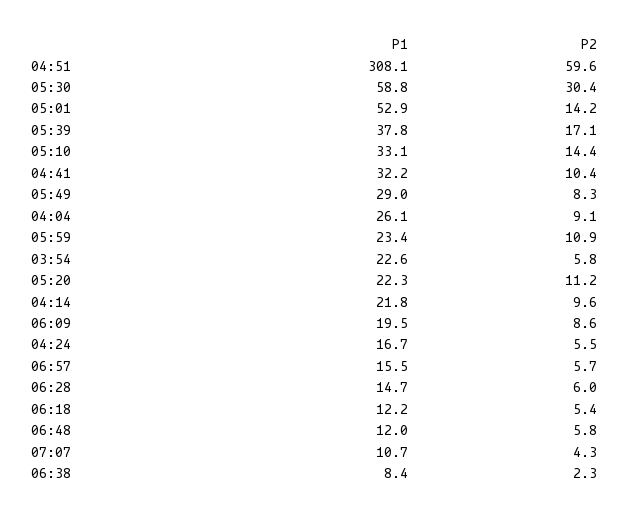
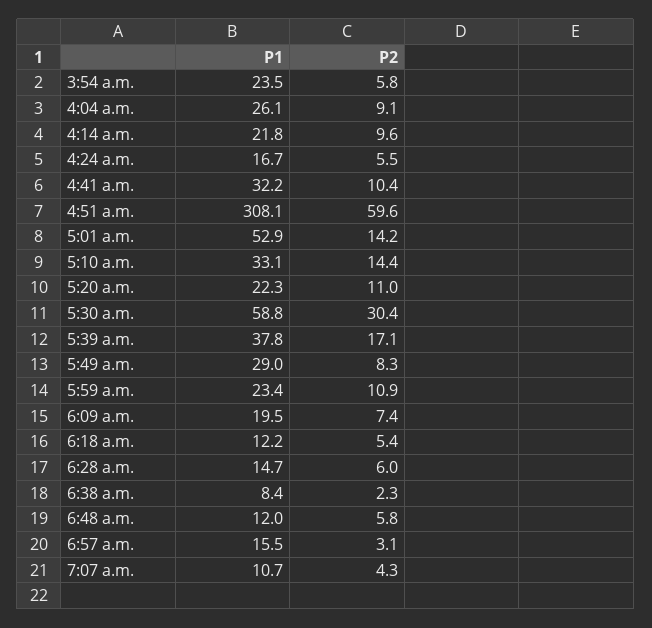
P1, 03:54: 22.6 -> 23.5
P2, 05:20: 11.2 -> 11
P2, 06:09: 8.6 -> 7.4
P2, 06:57: 5.7 -> 3.1

